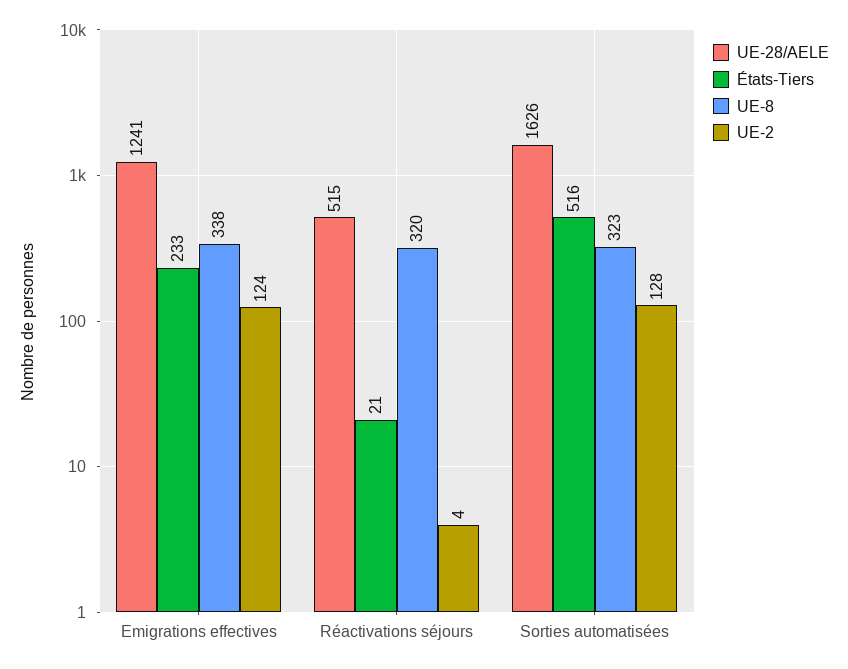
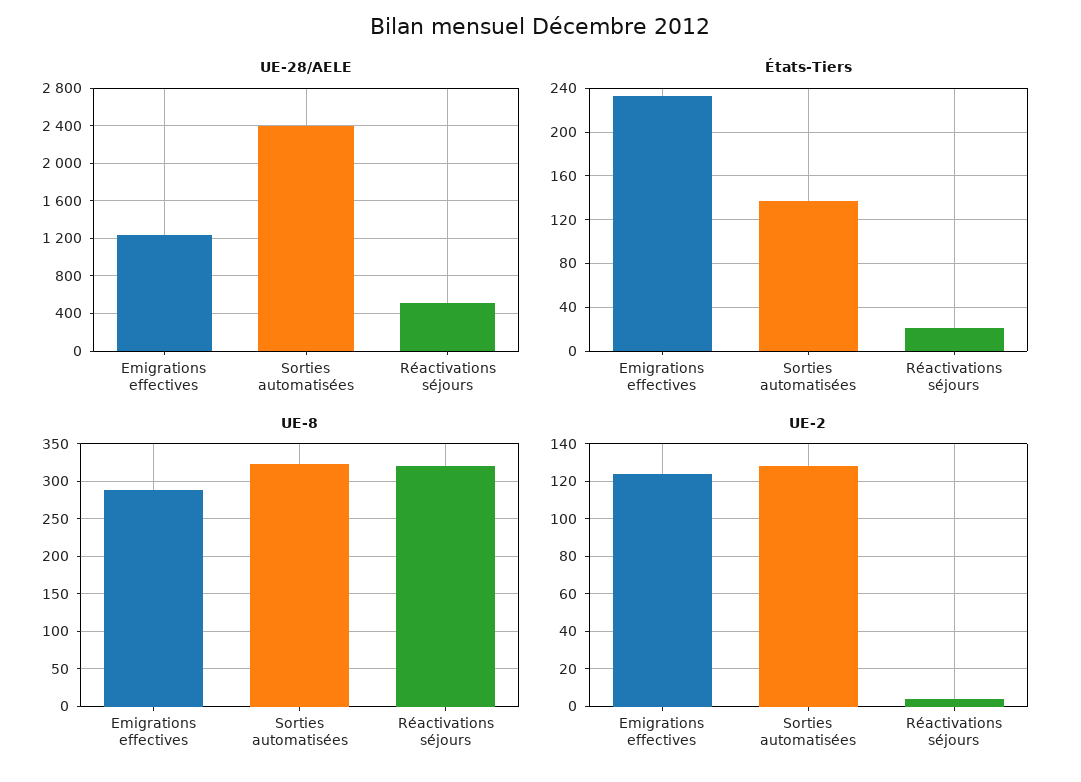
UE-8, Emigrations effectives: 338 -> 290
UE-28/AELE, Sorties automatisées: 1626 -> 2400
États-Tiers, Sorties automatisées: 516 -> 140

